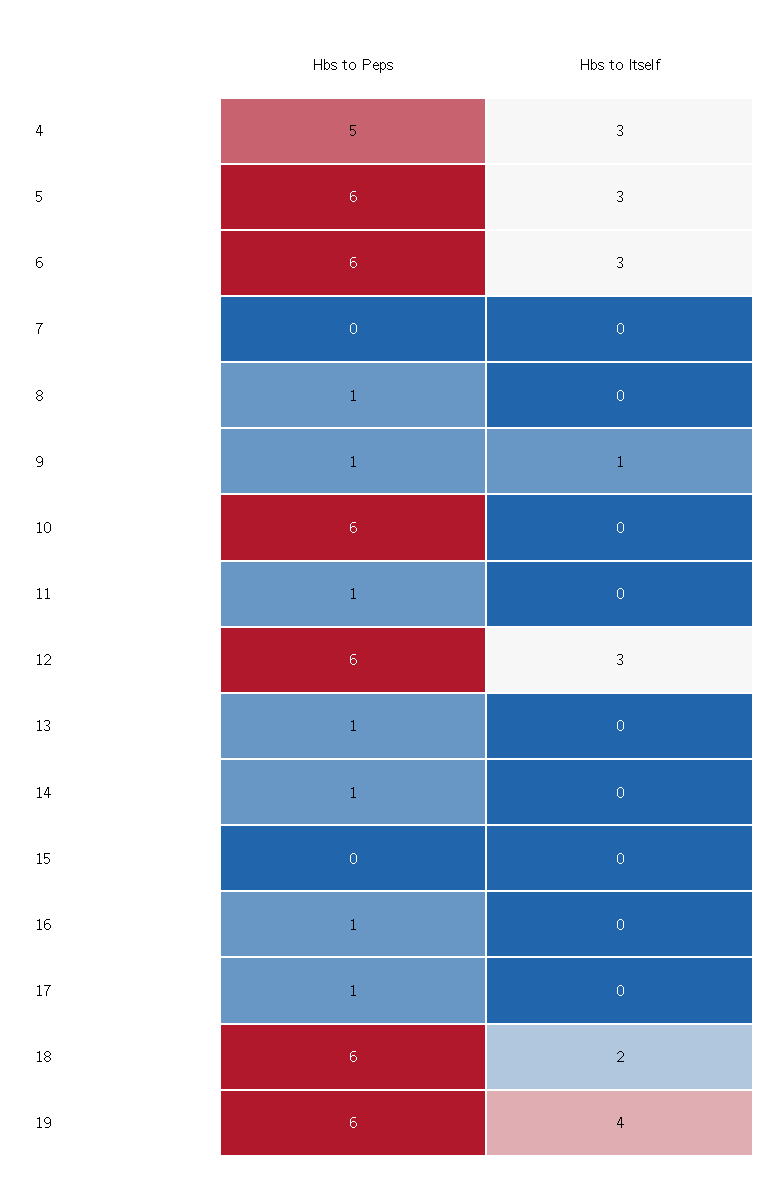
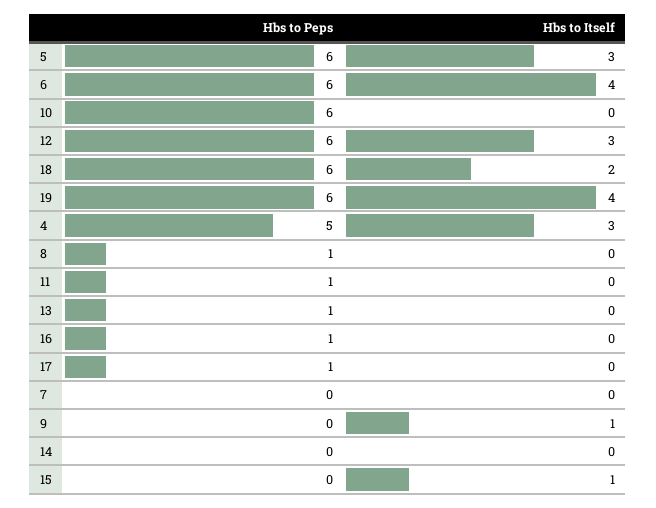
Hbs to Itself, 6: 3 -> 4
Hbs to Peps, 9: 1 -> 0
Hbs to Peps, 14: 1 -> 0
Hbs to Itself, 15: 0 -> 1

